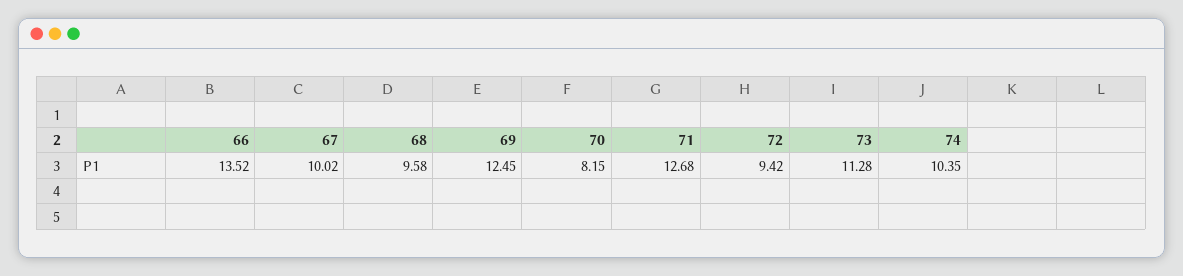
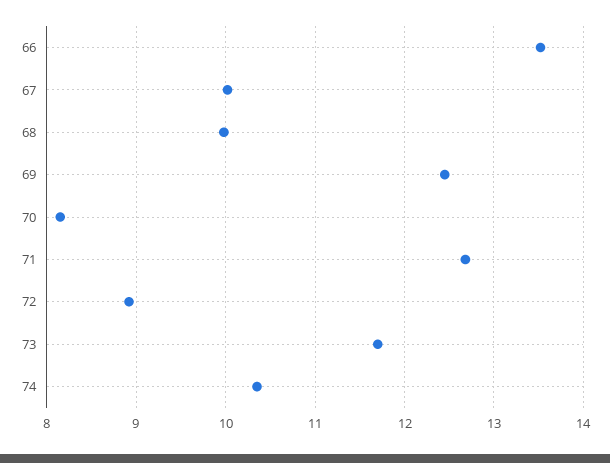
68: 9.58 -> 10
72: 9.42 -> 8.9
73: 11.28 -> 11.7

